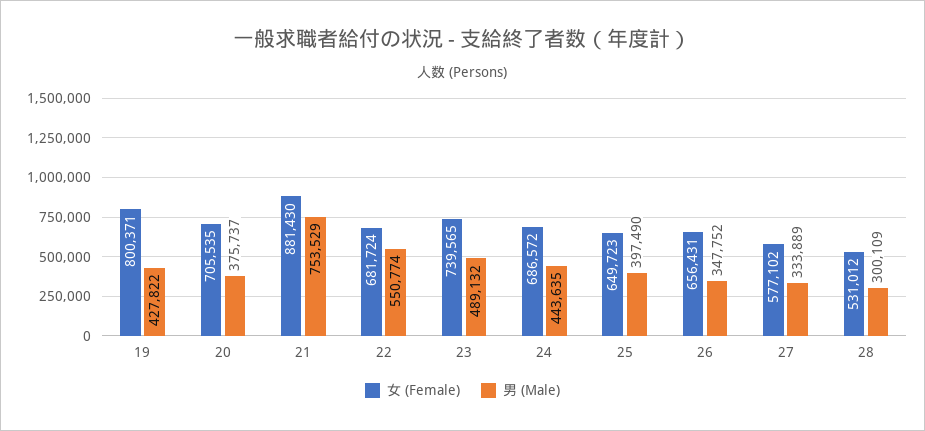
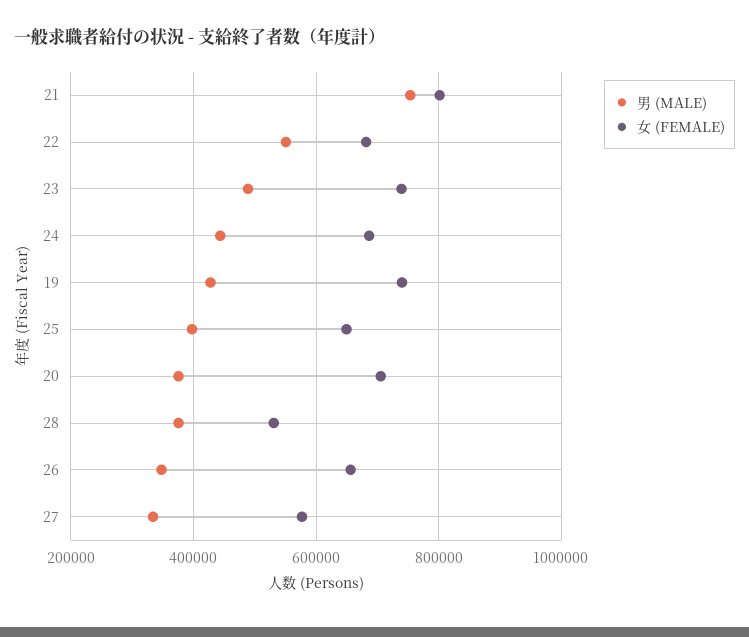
女 (Female), 19: 800371 -> 740000
女 (Female), 21: 881430 -> 800000
男 (Male), 28: 300109 -> 380000

